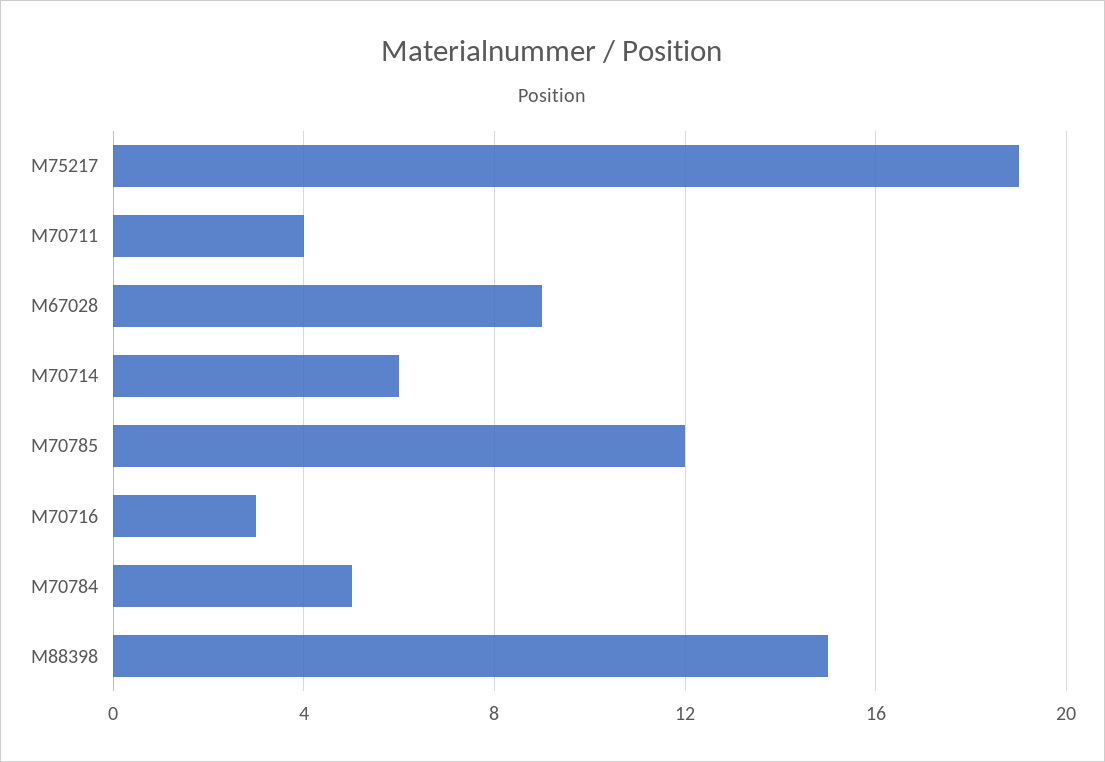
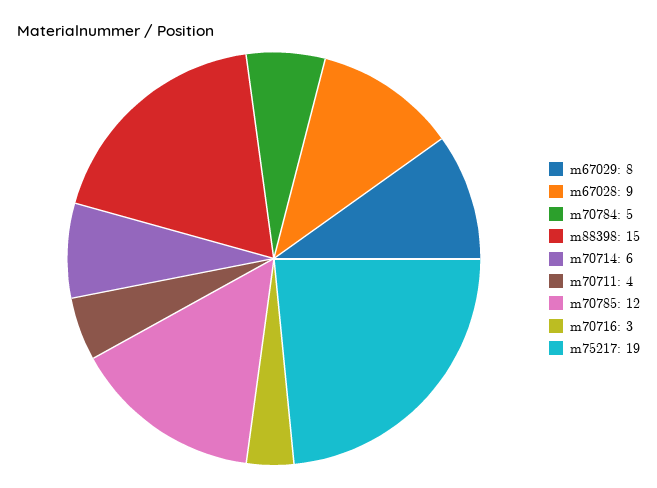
m67029: none -> 8

